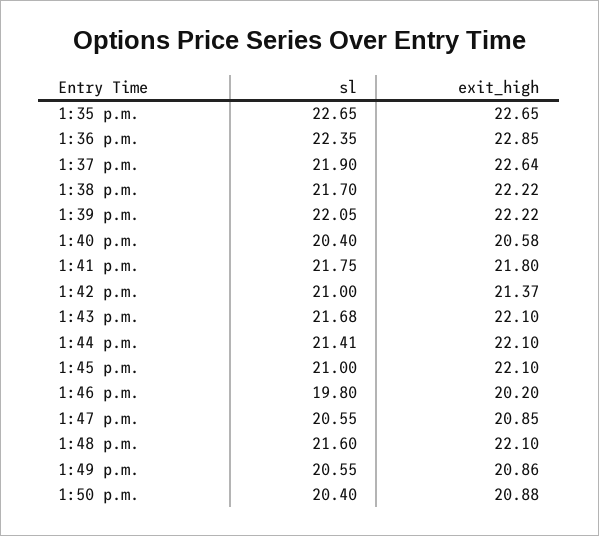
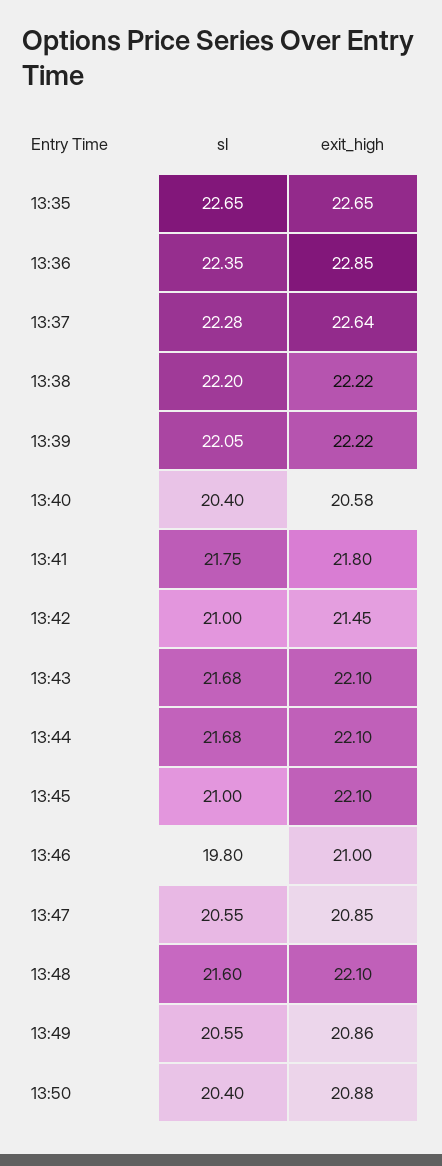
sl, 1:37 p.m.: 21.9 -> 22.28
sl, 1:38 p.m.: 21.7 -> 22.2
exit_high, 1:42 p.m.: 21.37 -> 21.45
sl, 1:44 p.m.: 21.41 -> 21.68
exit_high, 1:46 p.m.: 20.2 -> 21

